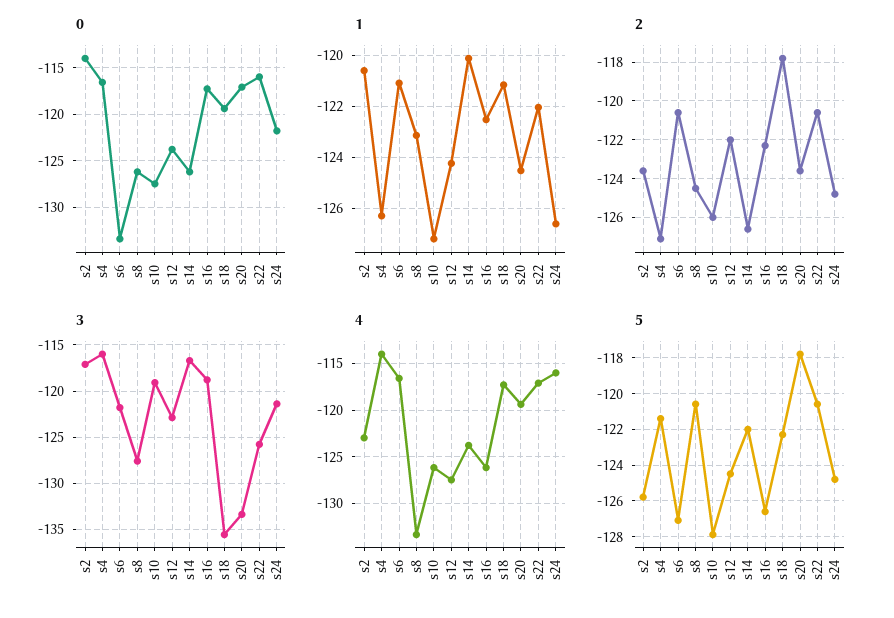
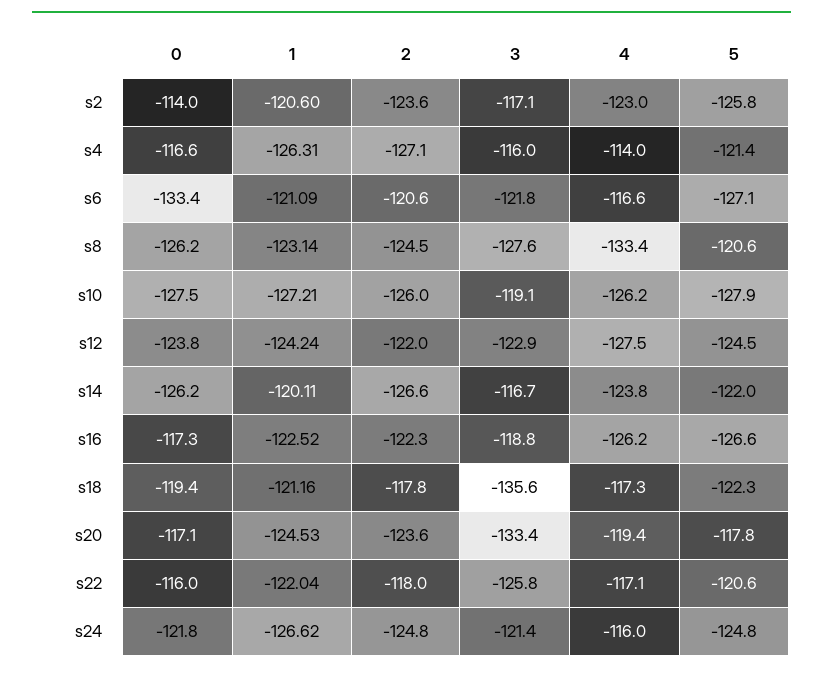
2, s22: -120.5 -> -118

